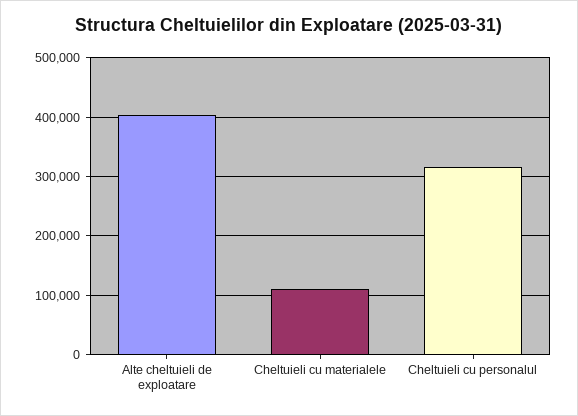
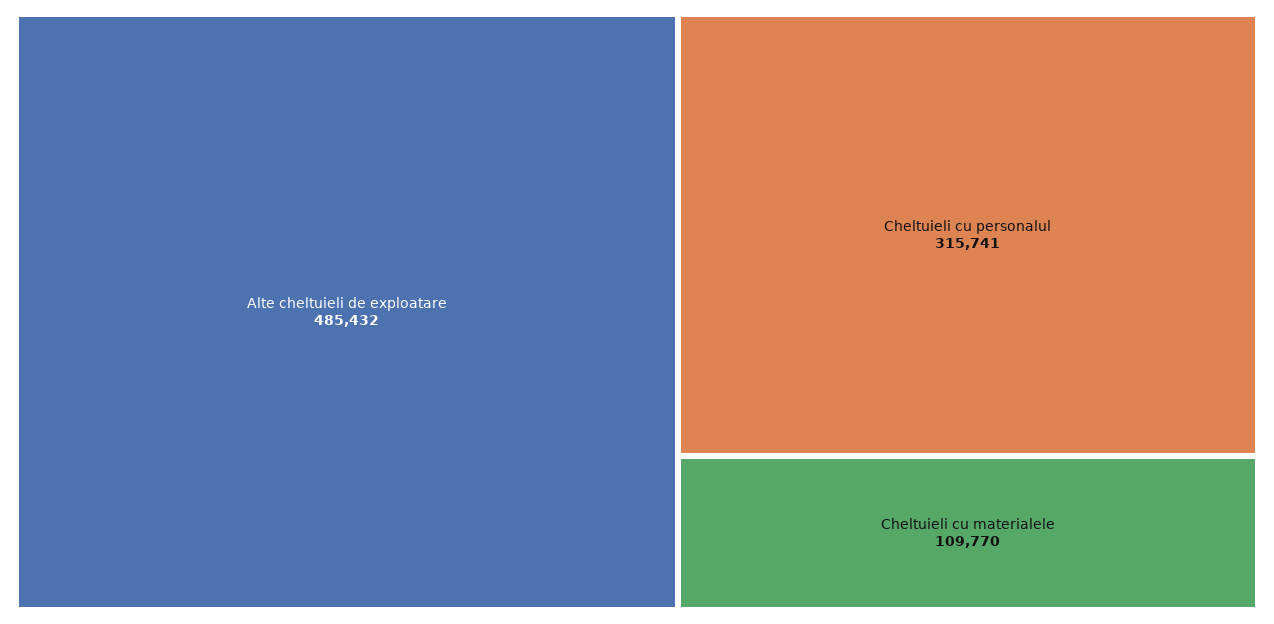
Alte cheltuieli de exploatare: 400000 -> 485432

